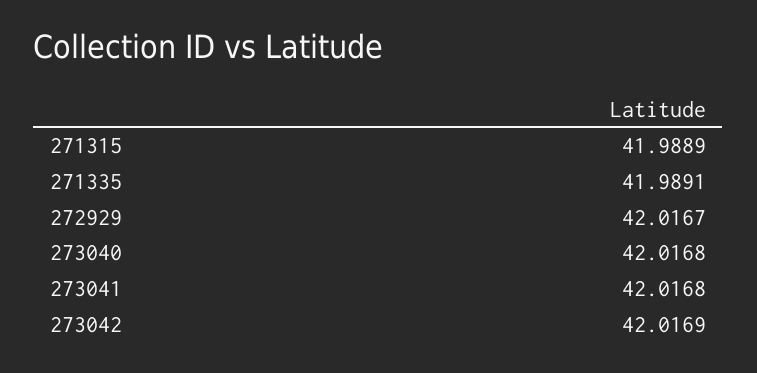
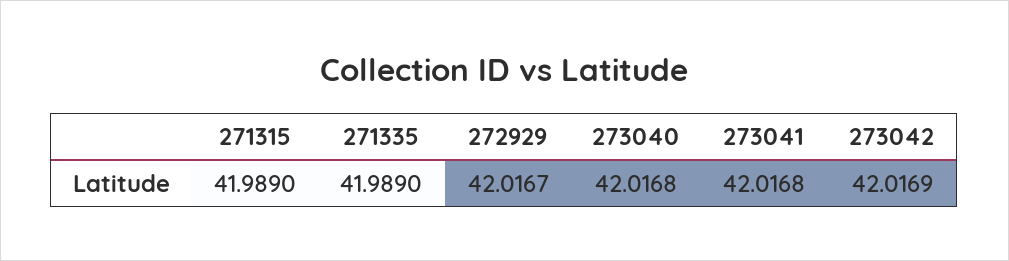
271315: 41.9889 -> 41.989
271335: 41.9891 -> 41.989

